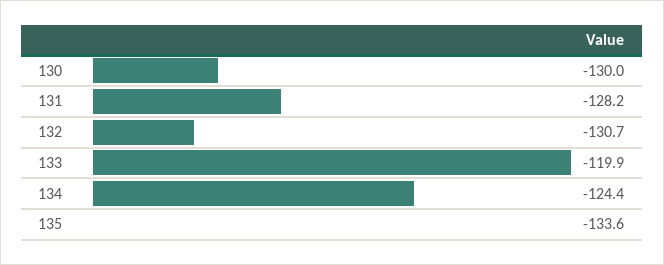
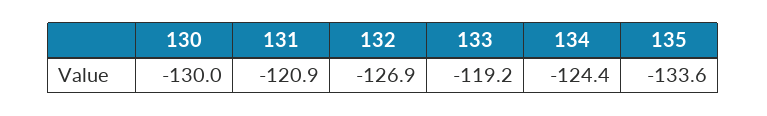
131: -128.2 -> -120.9
132: -130.7 -> -126.9
133: -119.9 -> -119.2

